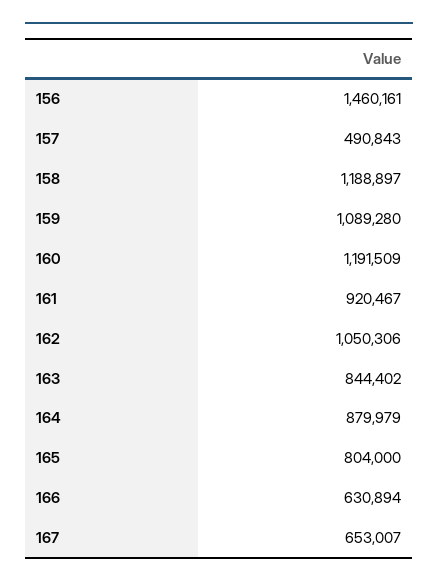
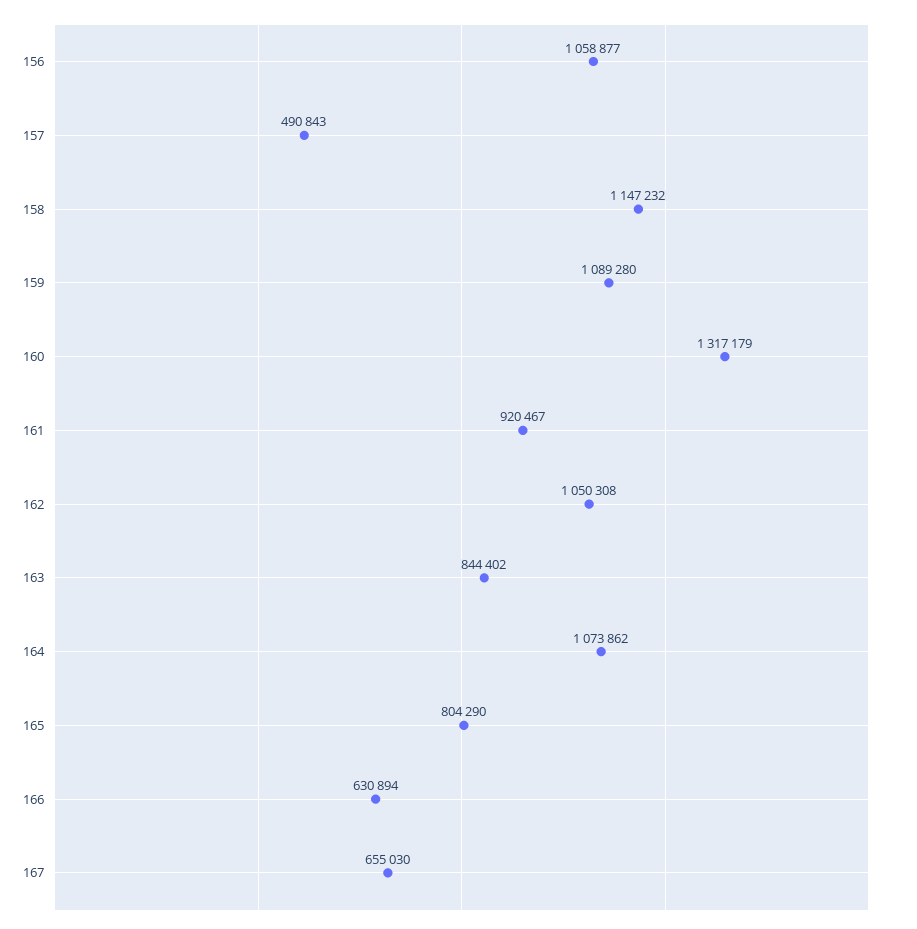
156: 1460161 -> 1058877
158: 1188897 -> 1147232
160: 1191509 -> 1317179
162: 1050306 -> 1050308
164: 879979 -> 1073862
165: 804000 -> 804290
167: 653007 -> 655030

